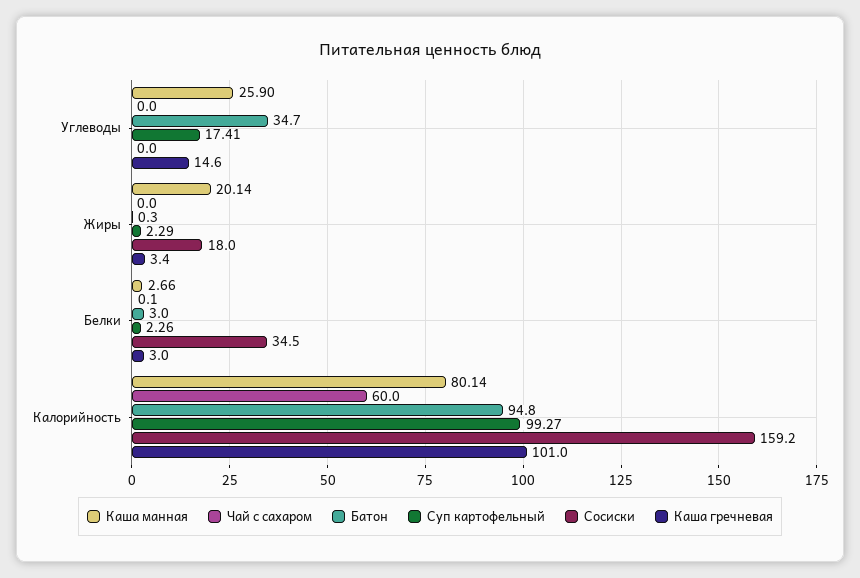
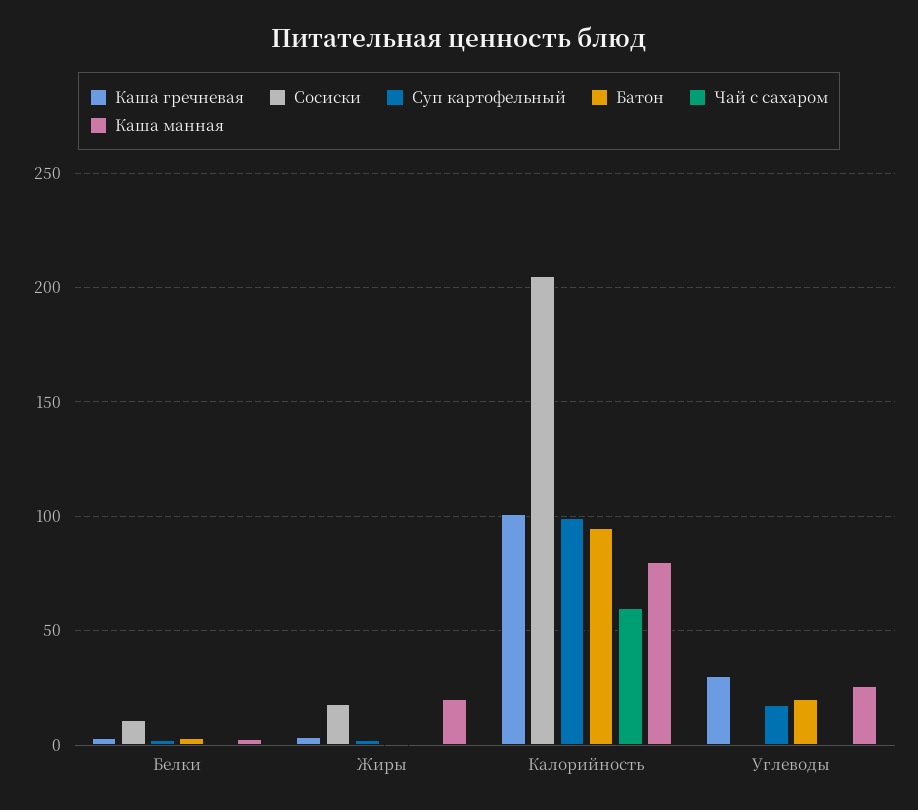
Батон, Углеводы: 34.7 -> 20
Каша гречневая, Углеводы: 14.6 -> 30
Сосиски, Белки: 34.5 -> 10
Сосиски, Калорийность: 159.2 -> 205

